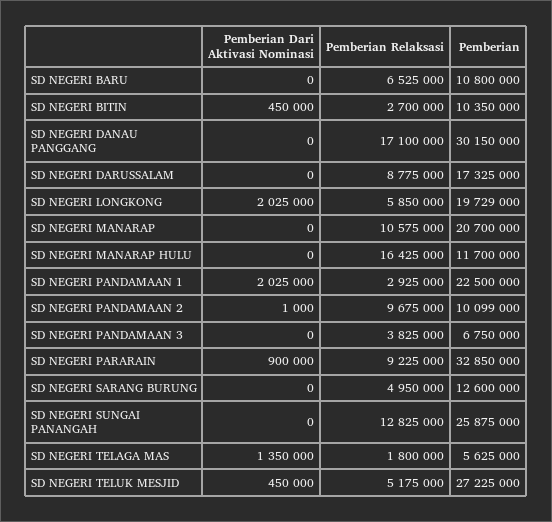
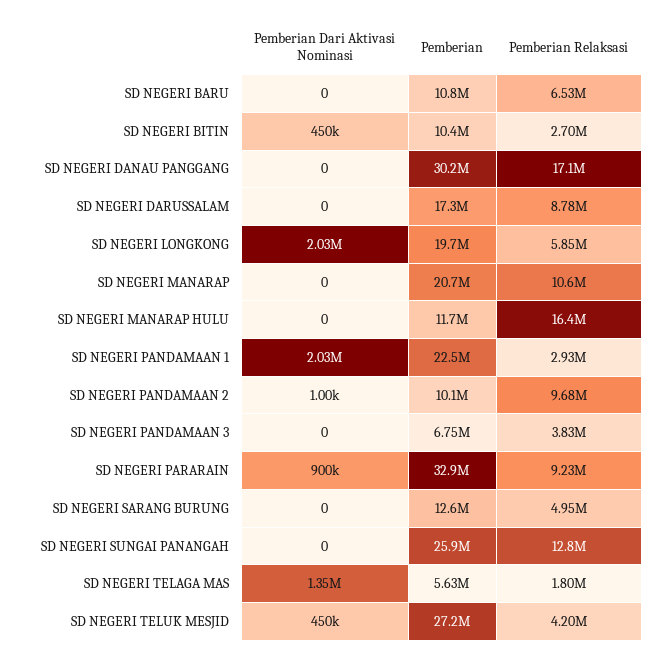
Pemberian Relaksasi, SD NEGERI TELUK MESJID: 5175000 -> 4200000

